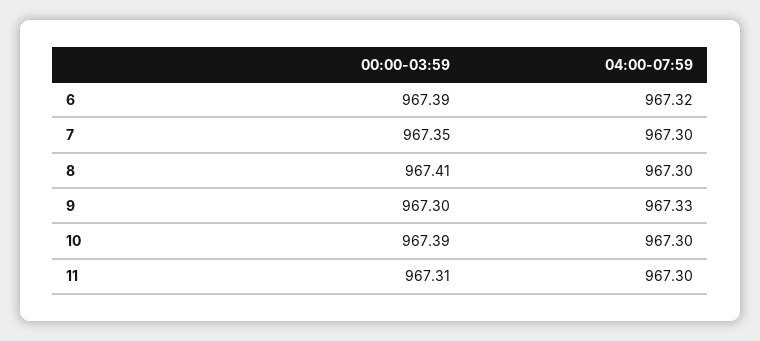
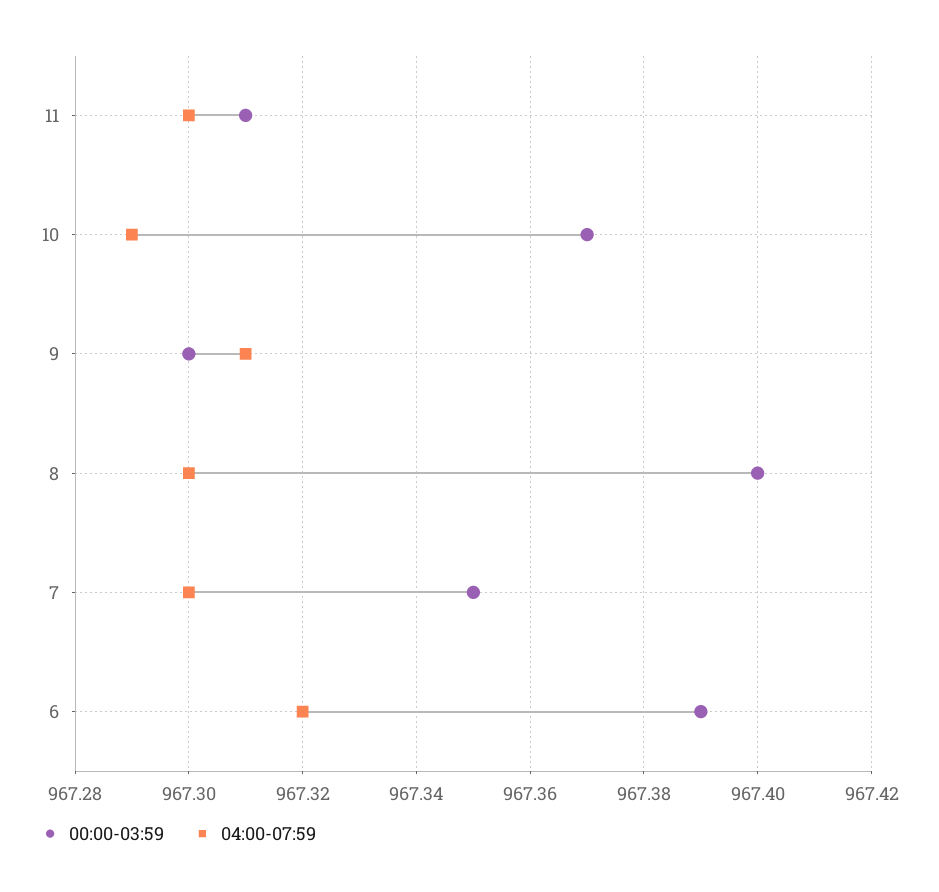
00:00-03:59, 8: 967.41 -> 967.4
04:00-07:59, 9: 967.33 -> 967.31
00:00-03:59, 10: 967.39 -> 967.37
04:00-07:59, 10: 967.3 -> 967.29

